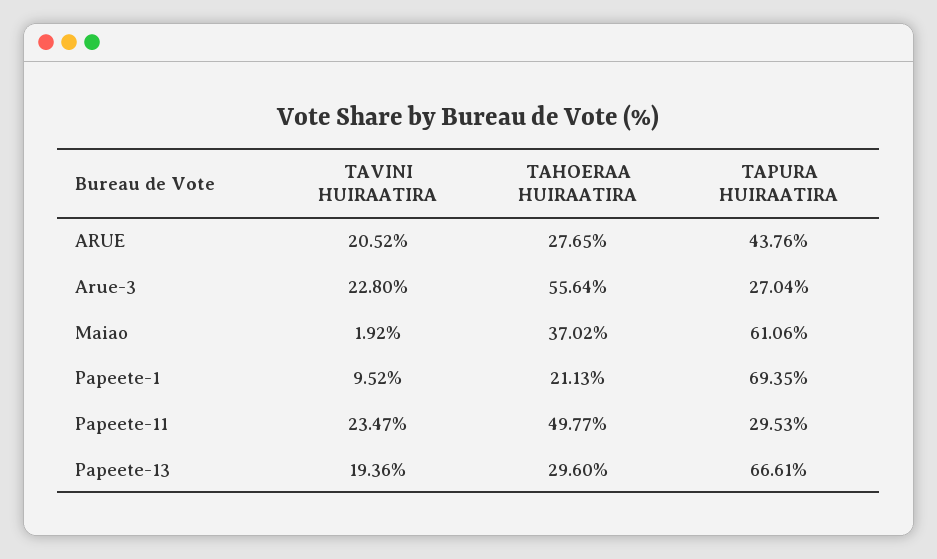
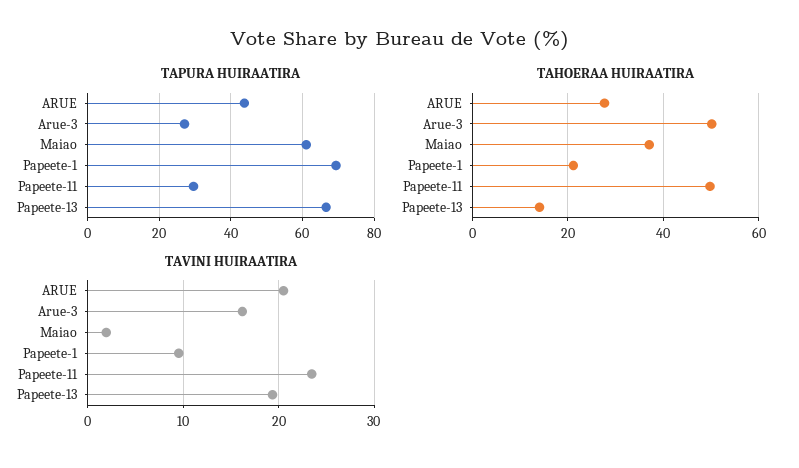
TAVINI HUIRAATIRA, Arue-3: 22.8 -> 16
TAHOERAA HUIRAATIRA, Arue-3: 55.64 -> 50
TAHOERAA HUIRAATIRA, Papeete-13: 29.6 -> 14

